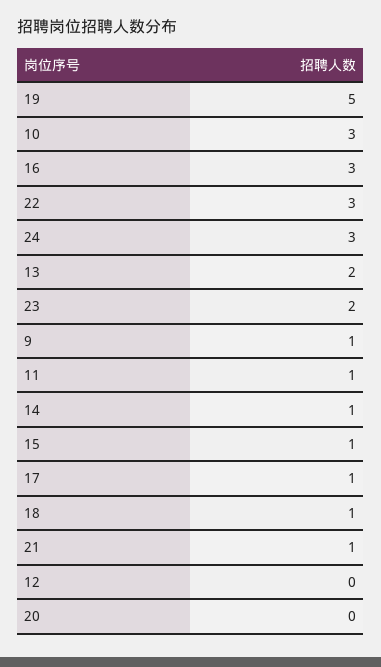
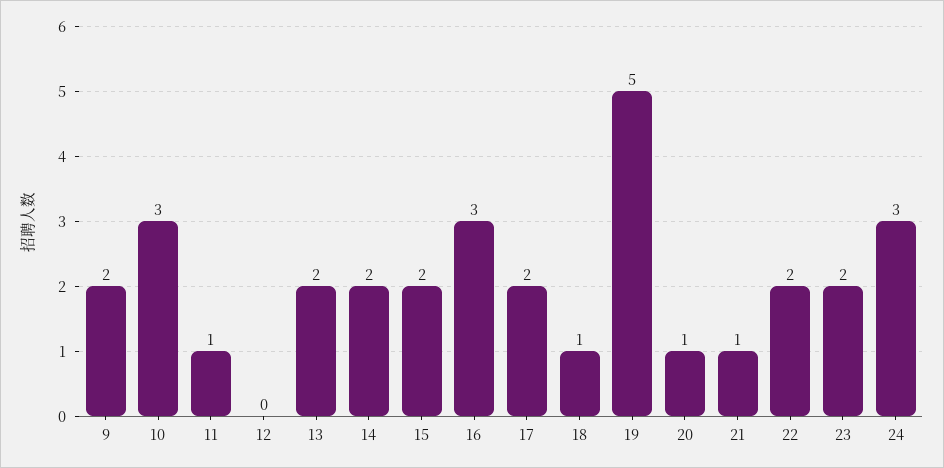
22: 3 -> 2
9: 1 -> 2
14: 1 -> 2
15: 1 -> 2
17: 1 -> 2
20: 0 -> 1

